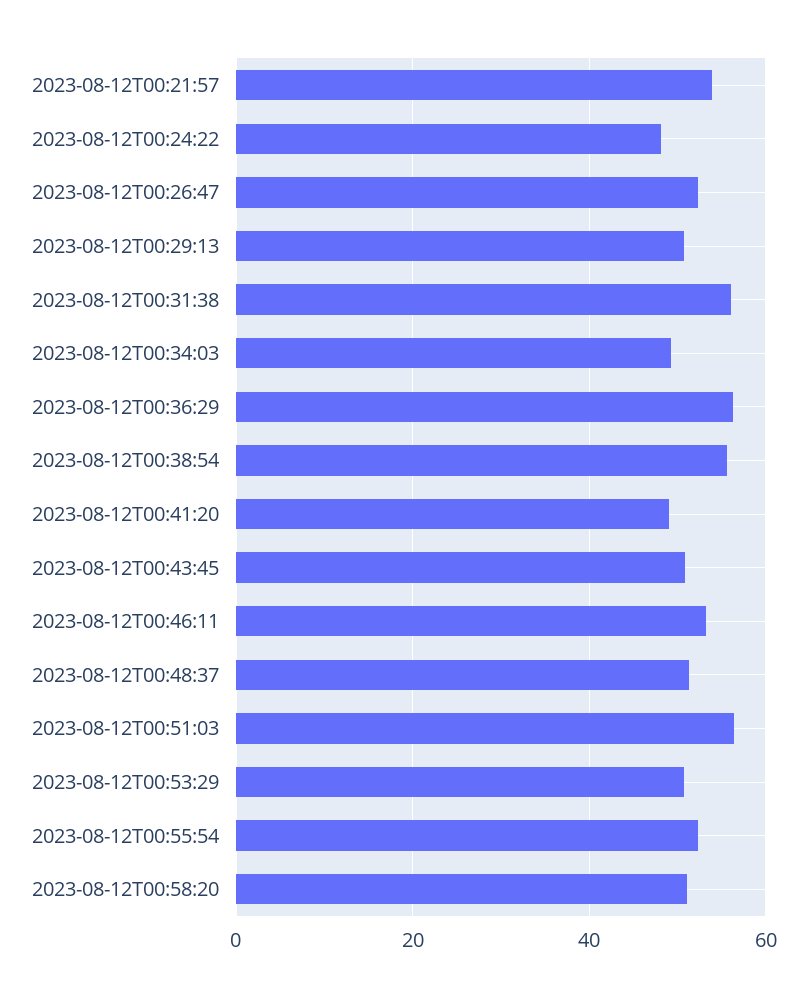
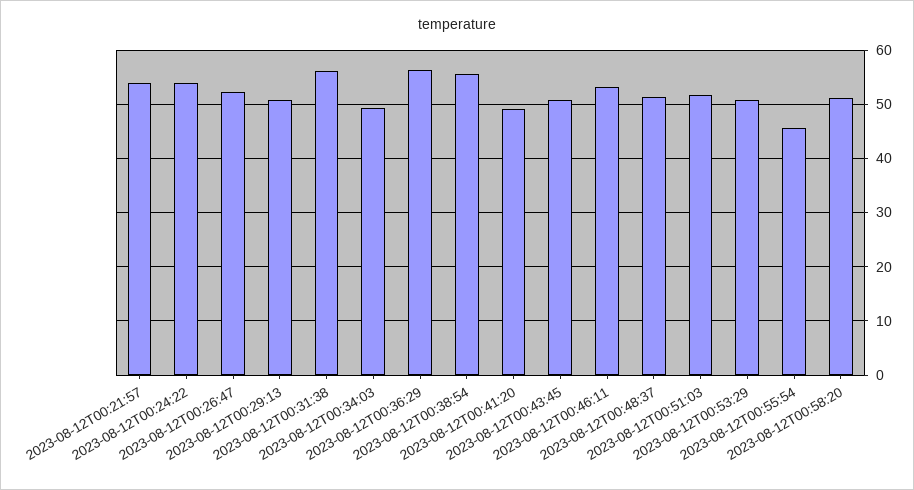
2023-08-12T00:24:22: 48 -> 54
2023-08-12T00:51:03: 56 -> 52
2023-08-12T00:55:54: 52 -> 46

